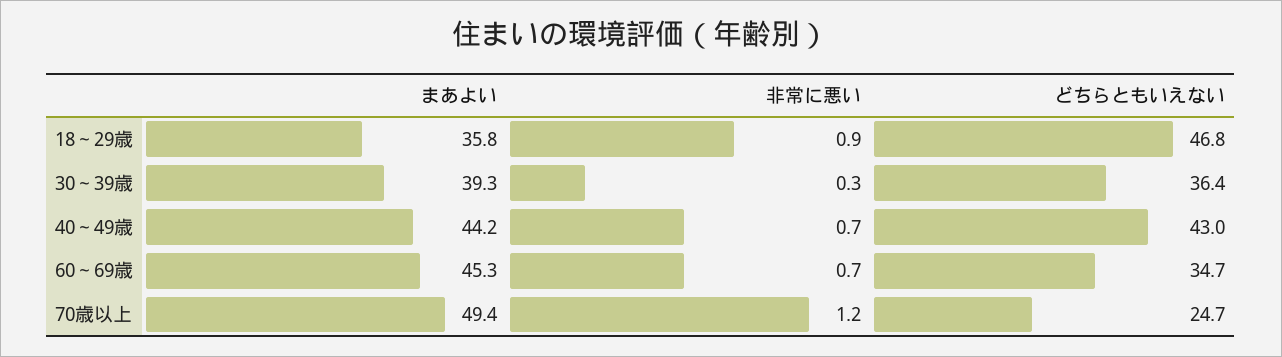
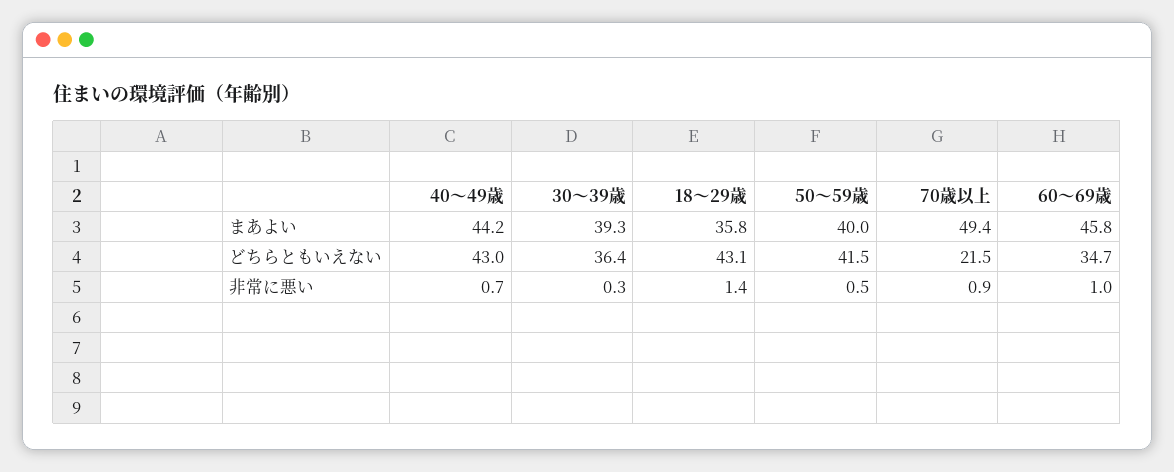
非常に悪い, 18～29歳: 0.9 -> 1.4
どちらともいえない, 18～29歳: 46.8 -> 43.1
まあよい, 60～69歳: 45.3 -> 45.8
非常に悪い, 60～69歳: 0.7 -> 1
非常に悪い, 70歳以上: 1.2 -> 0.9
どちらともいえない, 70歳以上: 24.7 -> 21.5
まあよい, 50～59歳: none -> 40
どちらともいえない, 50～59歳: none -> 41.5
非常に悪い, 50～59歳: none -> 0.5

